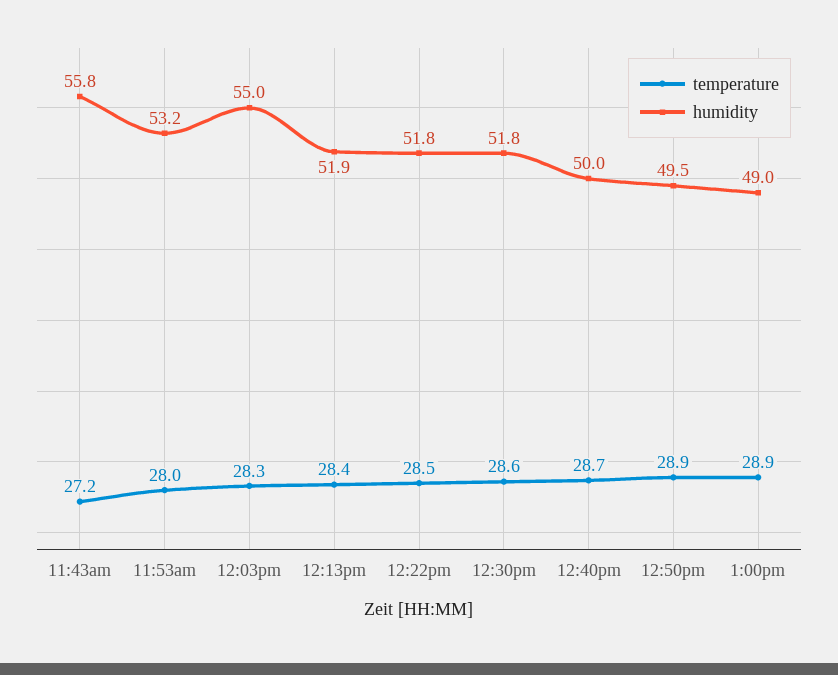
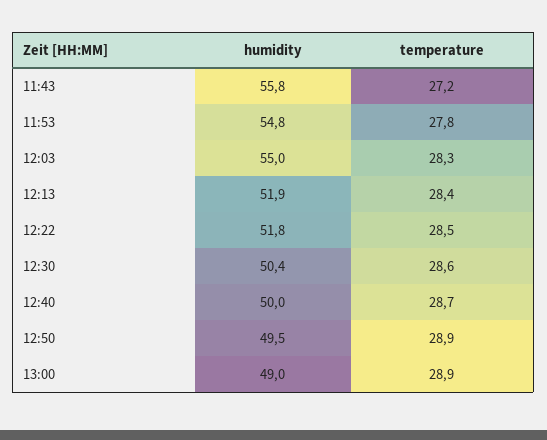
temperature, 11:53am: 28 -> 27.8
humidity, 11:53am: 53.2 -> 54.8
humidity, 12:30pm: 51.8 -> 50.4

